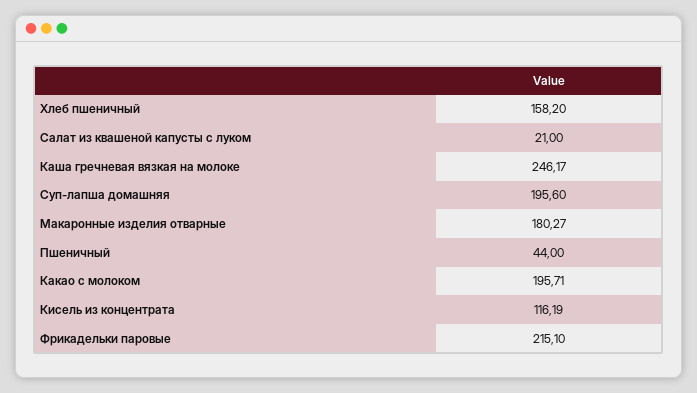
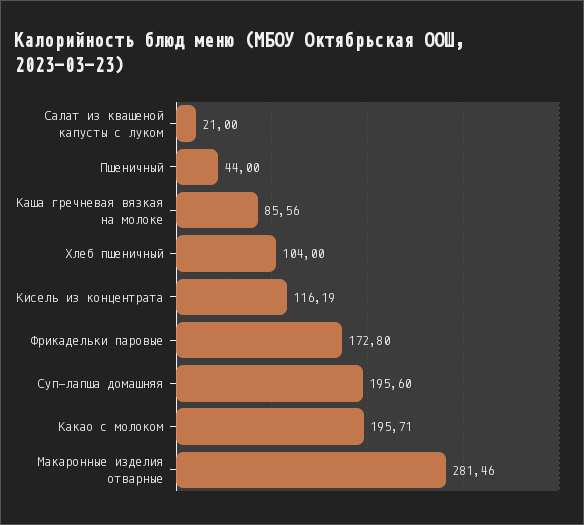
Хлеб пшеничный: 158.2 -> 104
Каша гречневая вязкая на молоке: 246.17 -> 85.56
Макаронные изделия отварные: 180.27 -> 281.46
Фрикадельки паровые: 215.1 -> 172.8

